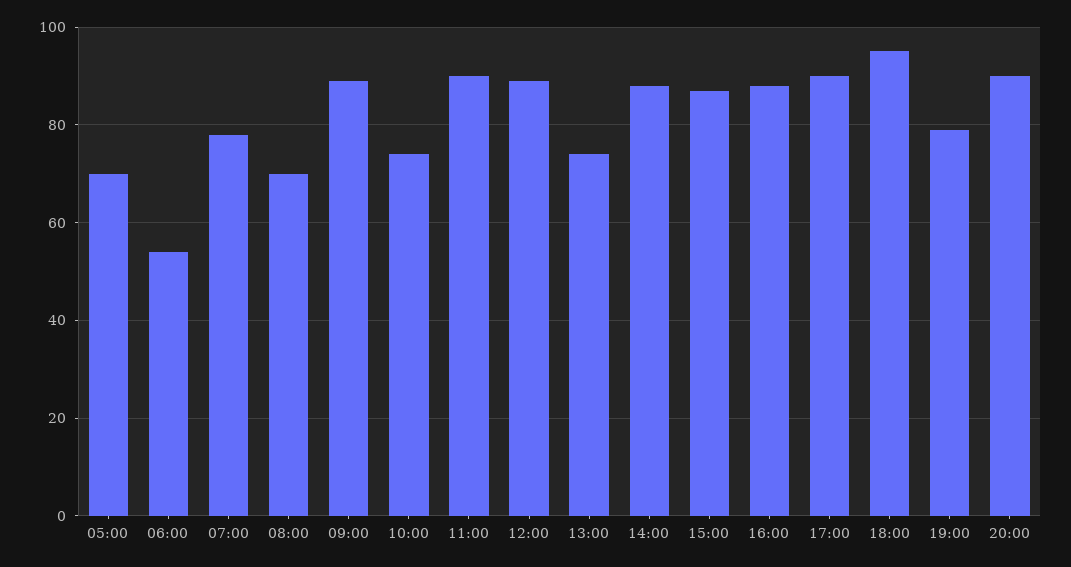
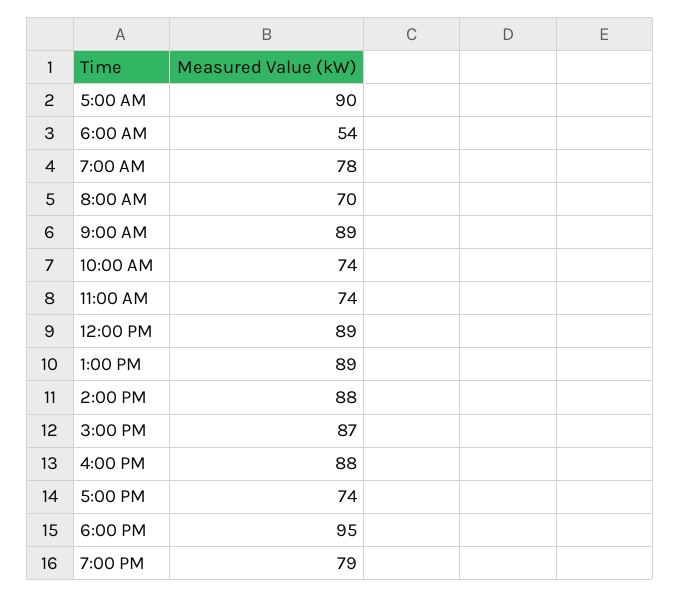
05:00: 70 -> 90
11:00: 90 -> 74
13:00: 75 -> 89
17:00: 90 -> 74
20:00: 90 -> none

